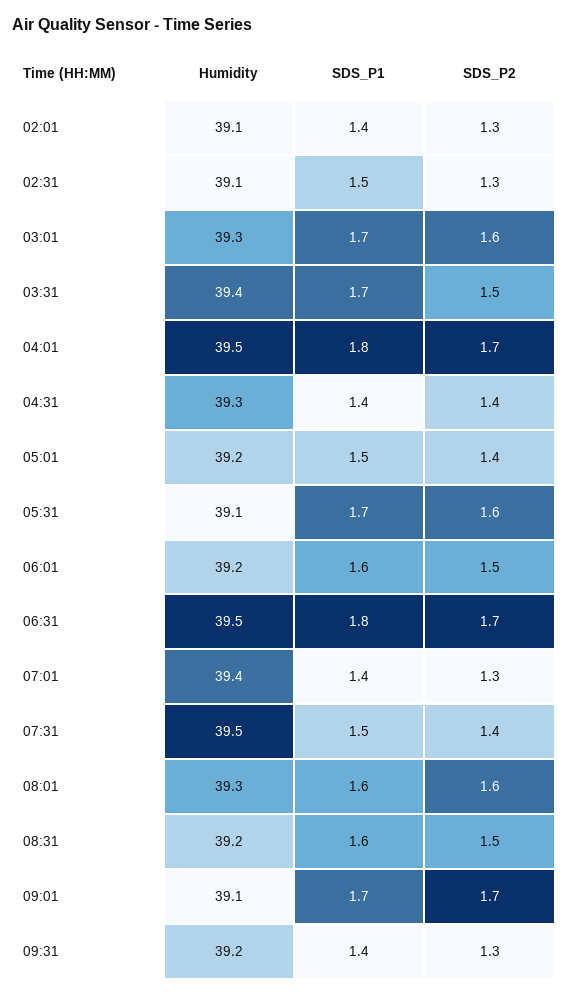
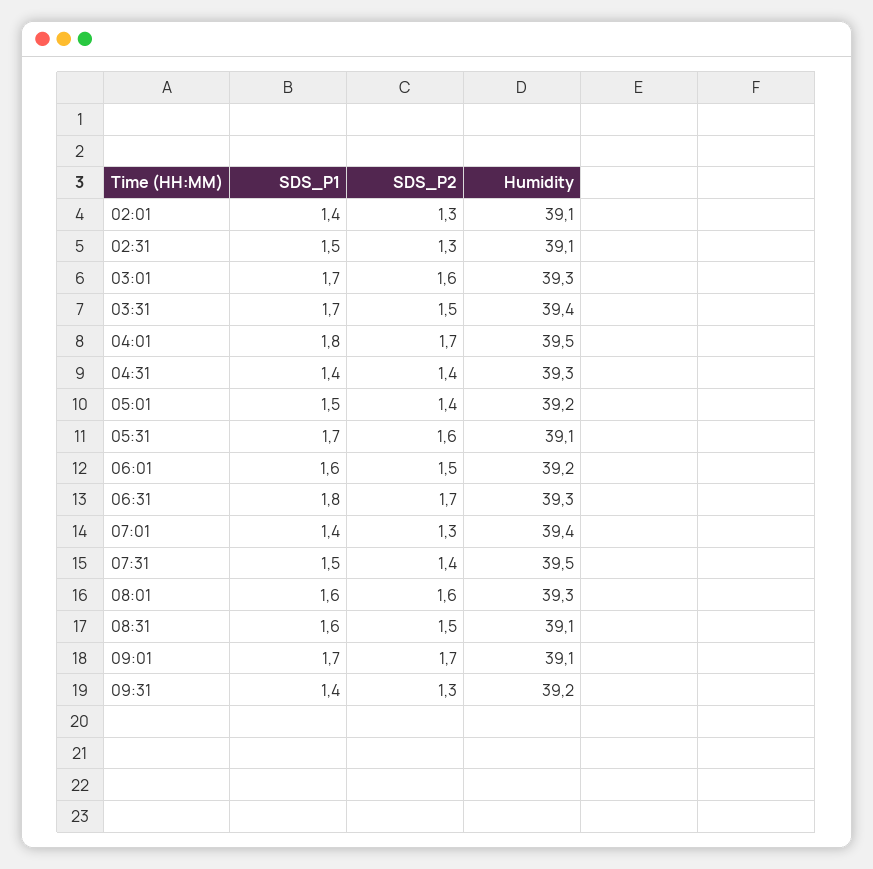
Humidity, 06:31: 39.5 -> 39.3
Humidity, 08:31: 39.2 -> 39.1

